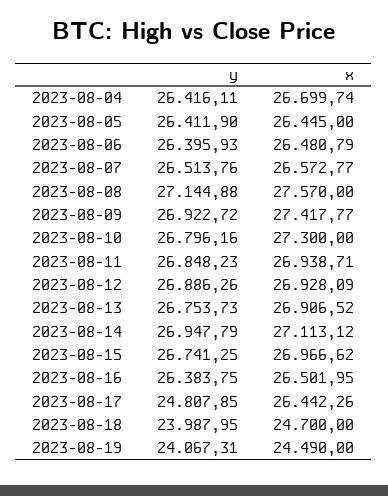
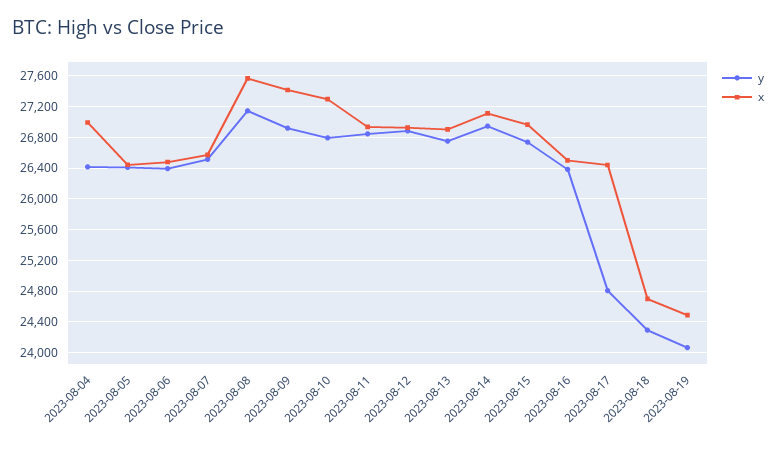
x, 2023-08-04: 26699.74 -> 27000
y, 2023-08-18: 23987.95 -> 24300

